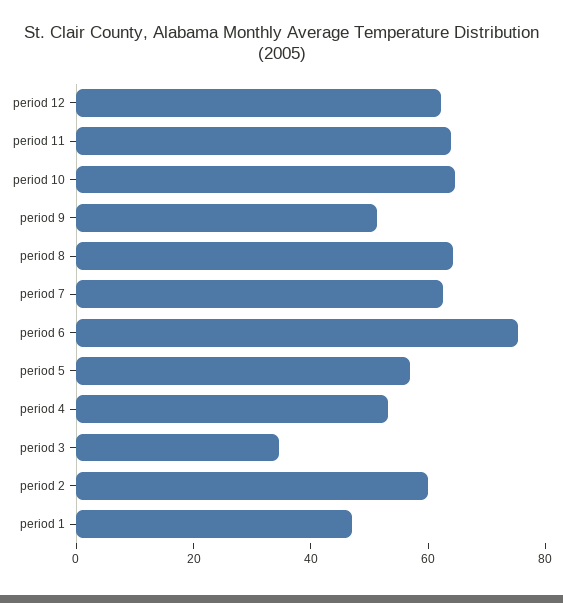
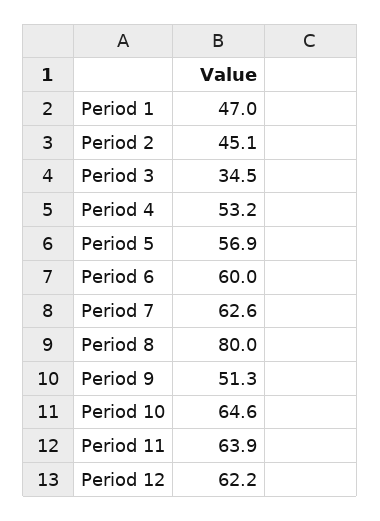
period 8: 65 -> 80
period 6: 75 -> 60
period 2: 60 -> 45.1

